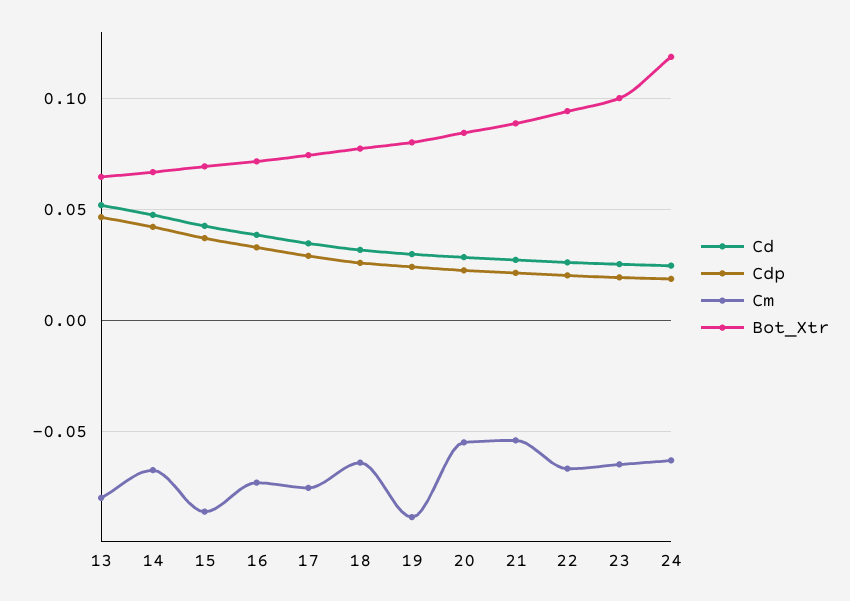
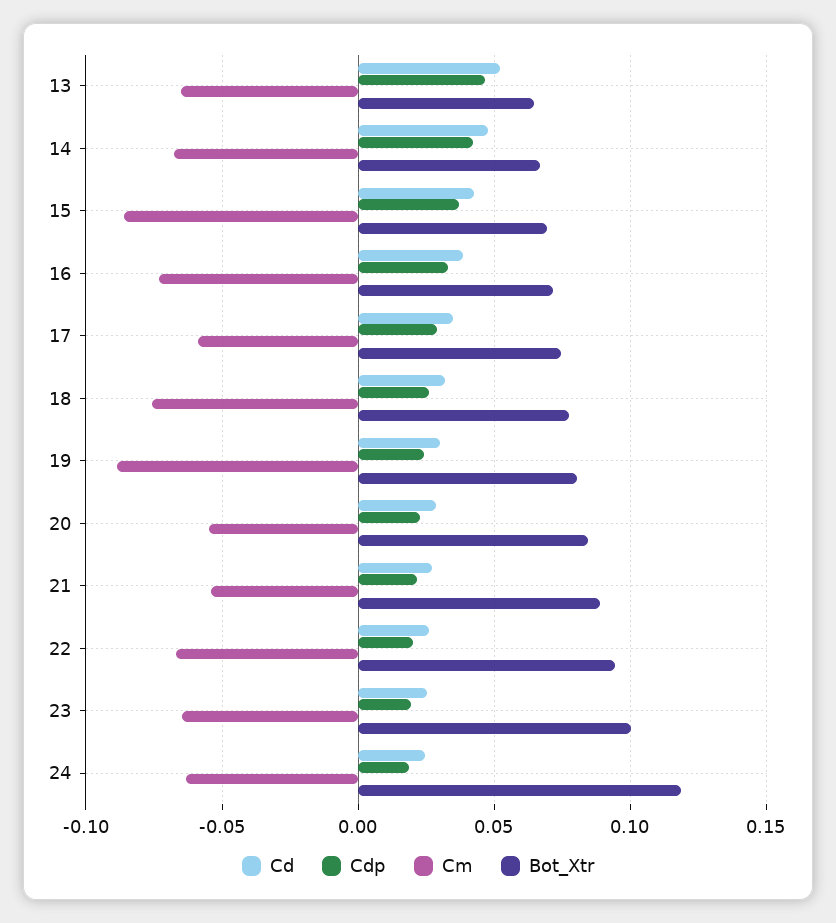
Cm, 13: -0.08 -> -0.065
Cm, 17: -0.075 -> -0.06
Cm, 18: -0.065 -> -0.075

